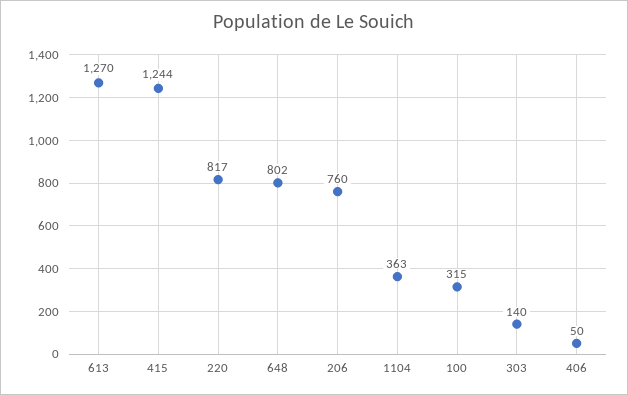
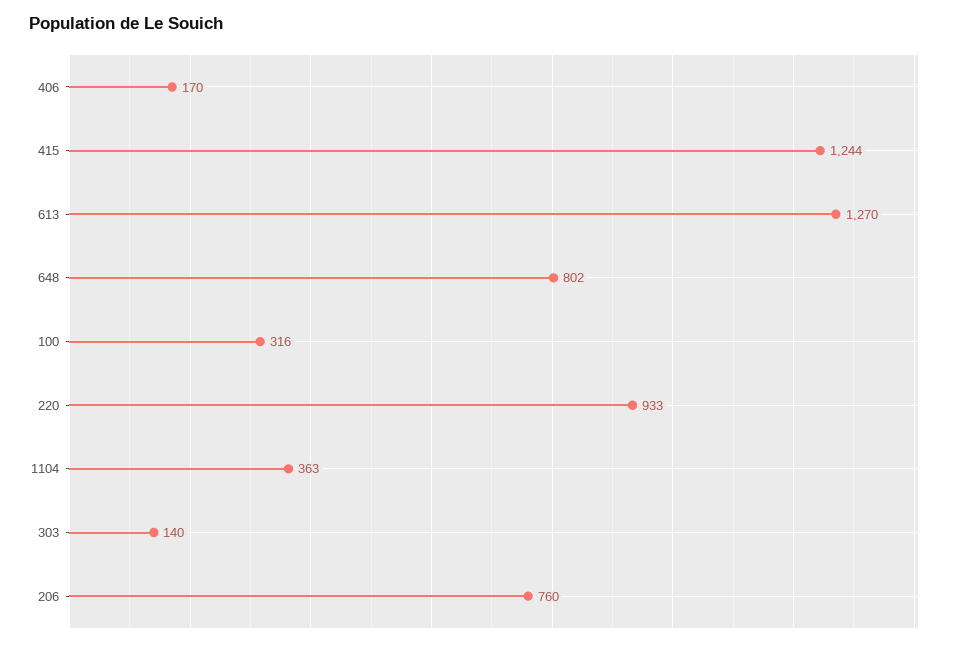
220: 817 -> 933
100: 315 -> 316
406: 50 -> 170

